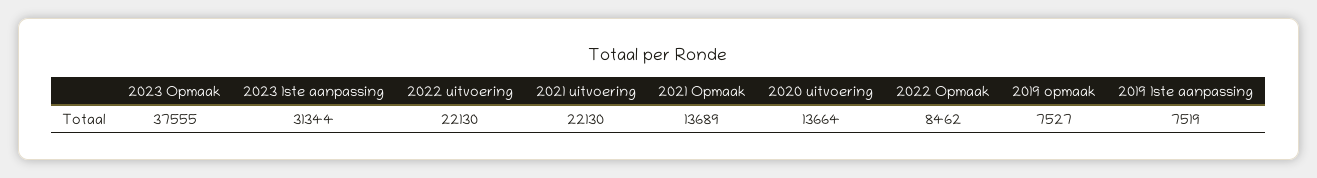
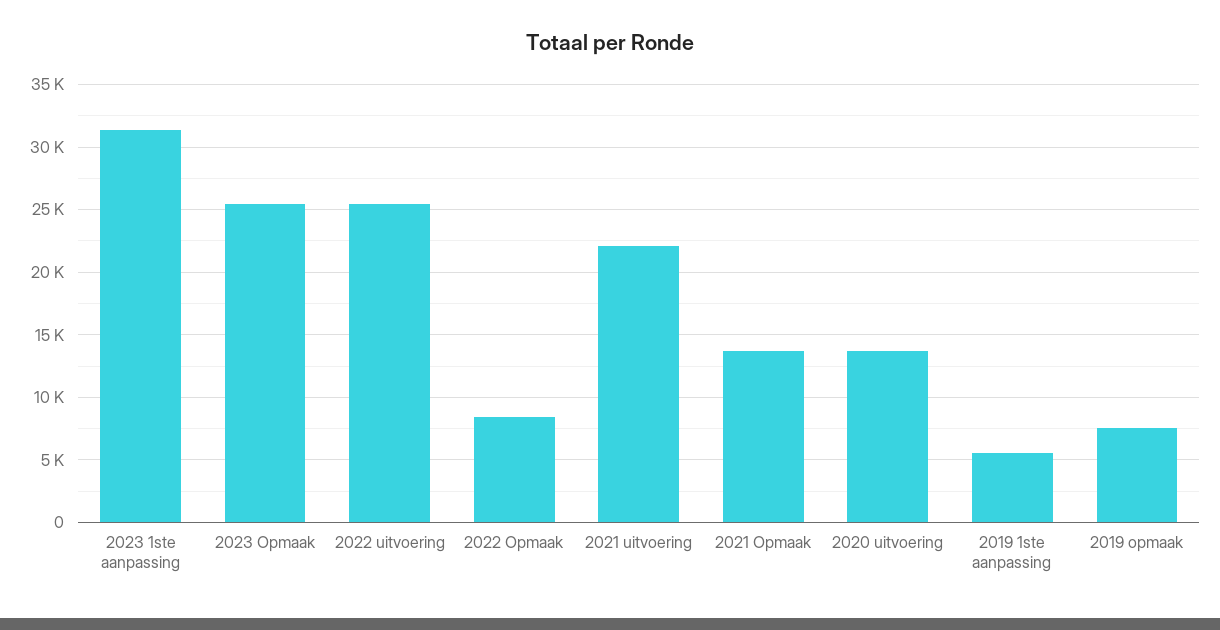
2023 Opmaak: 37555 -> 25500
2022 uitvoering: 22130 -> 25500
2019 1ste aanpassing: 7519 -> 5500

